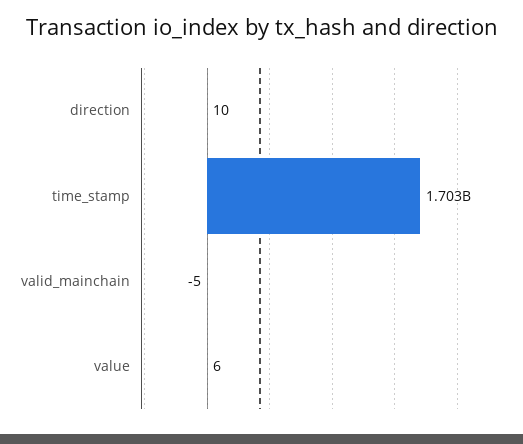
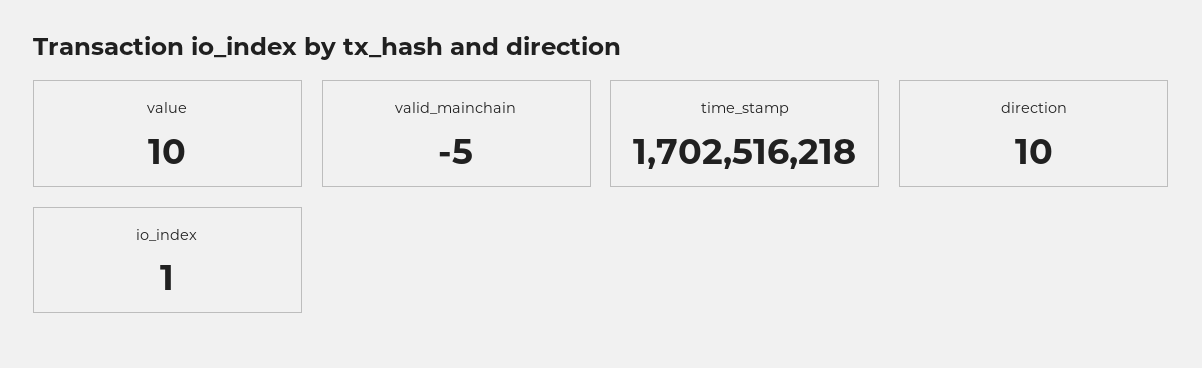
value: 6 -> 10
io_index: none -> 1

